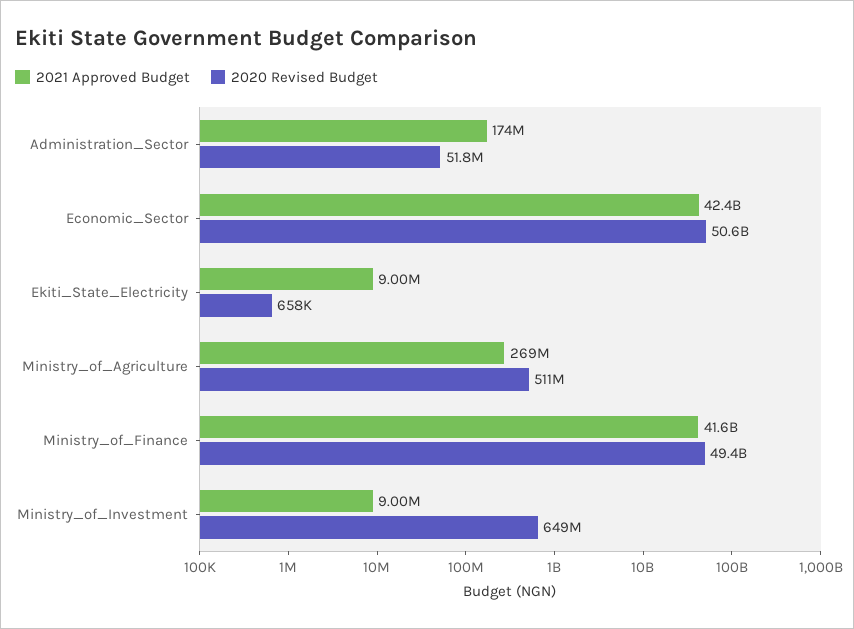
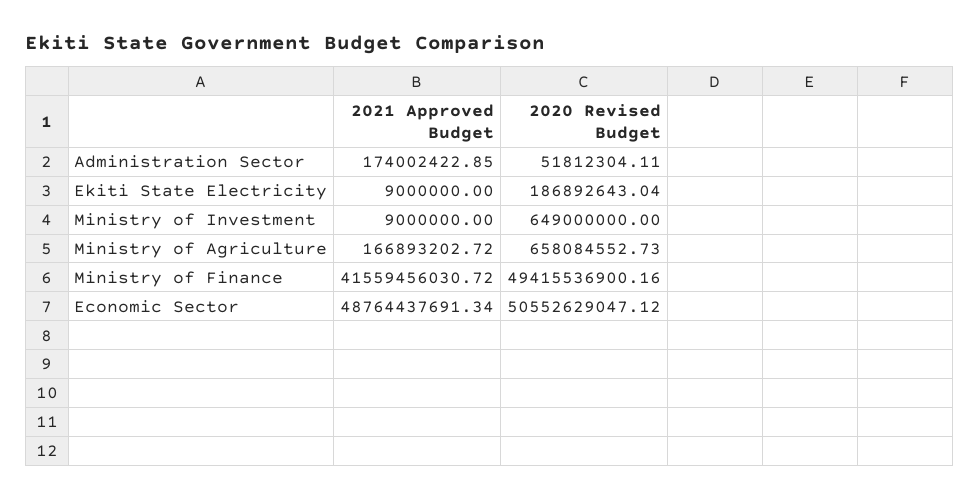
2021 Approved Budget, Economic_Sector: 42400000000 -> 48764437691.34
2020 Revised Budget, Ekiti_State_Electricity: 658000 -> 186892643.04
2021 Approved Budget, Ministry_of_Agriculture: 269000000 -> 166893202.72
2020 Revised Budget, Ministry_of_Agriculture: 511000000 -> 658084552.73

